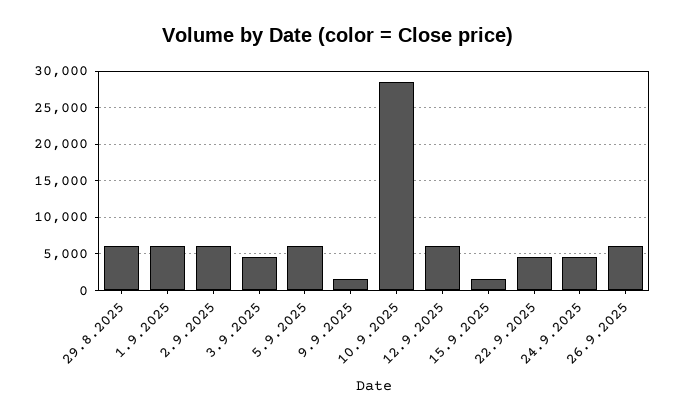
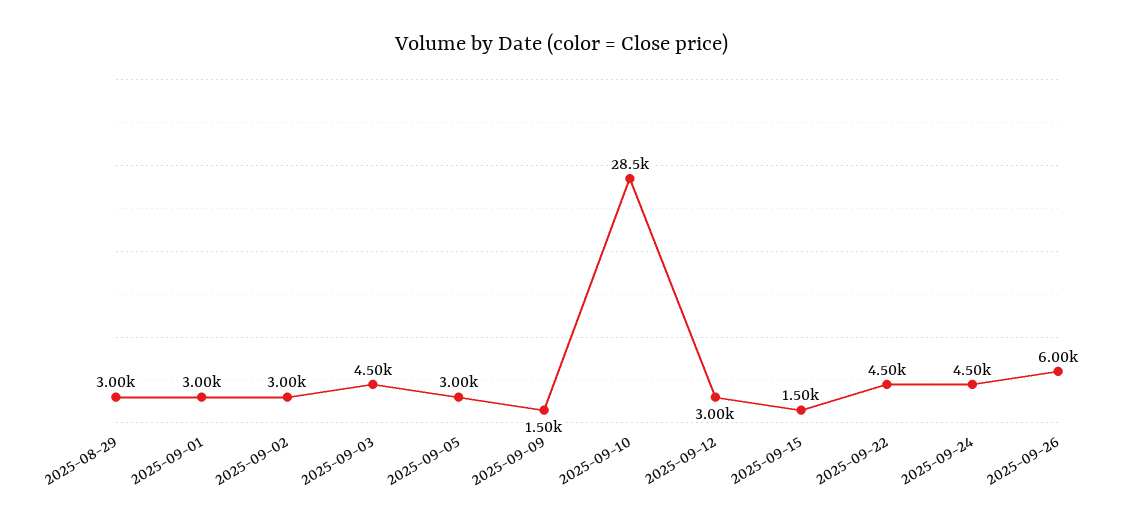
29.8.2025: 6000 -> 3000
1.9.2025: 6000 -> 3000
2.9.2025: 6000 -> 3000
5.9.2025: 6000 -> 3000
12.9.2025: 6000 -> 3000

